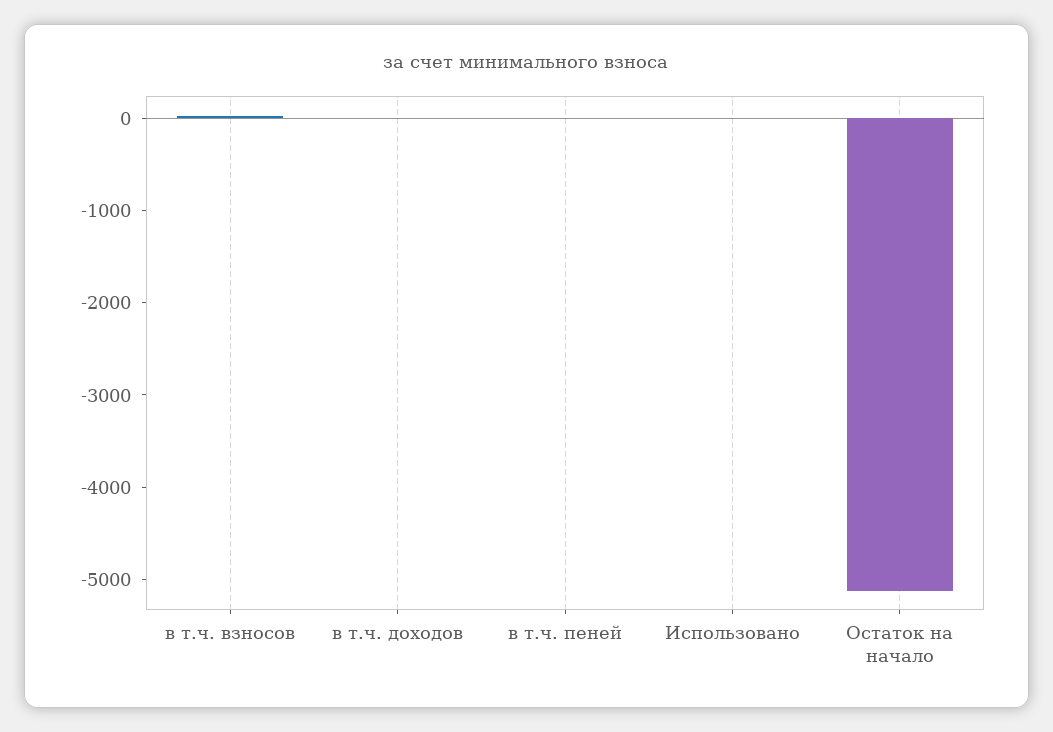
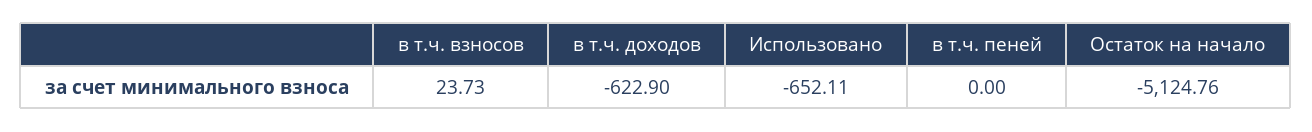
в т.ч. доходов: 0 -> -622.9
Использовано: 0 -> -652.11

